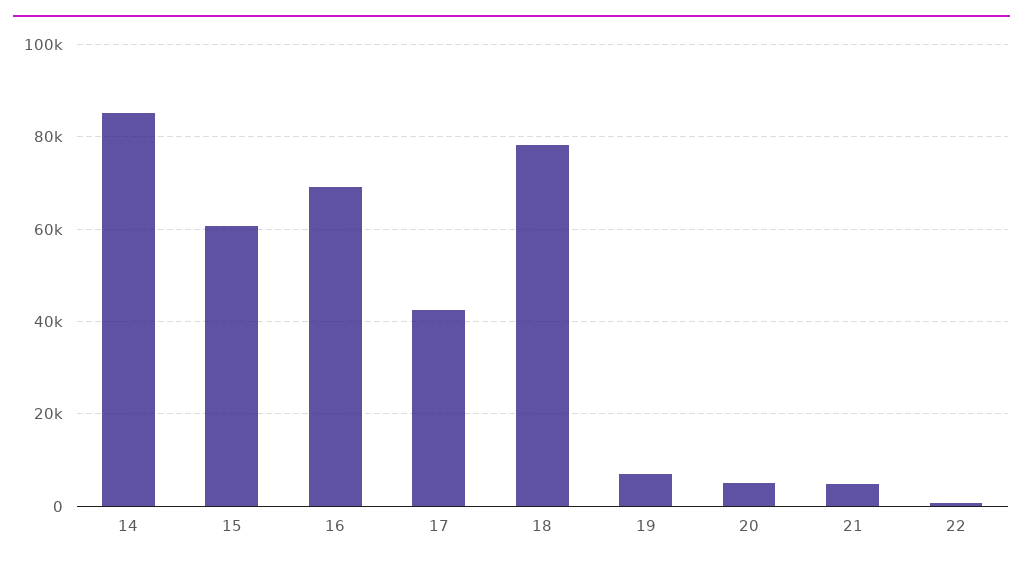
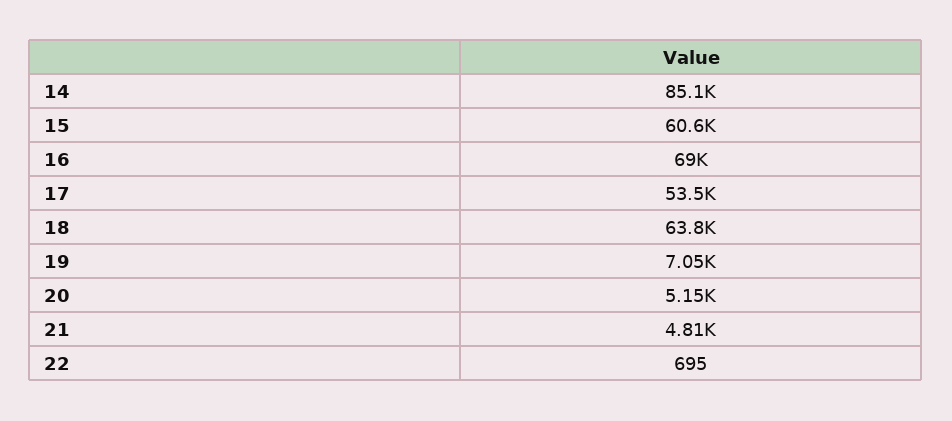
17: 42000 -> 53500
18: 78000 -> 63800

